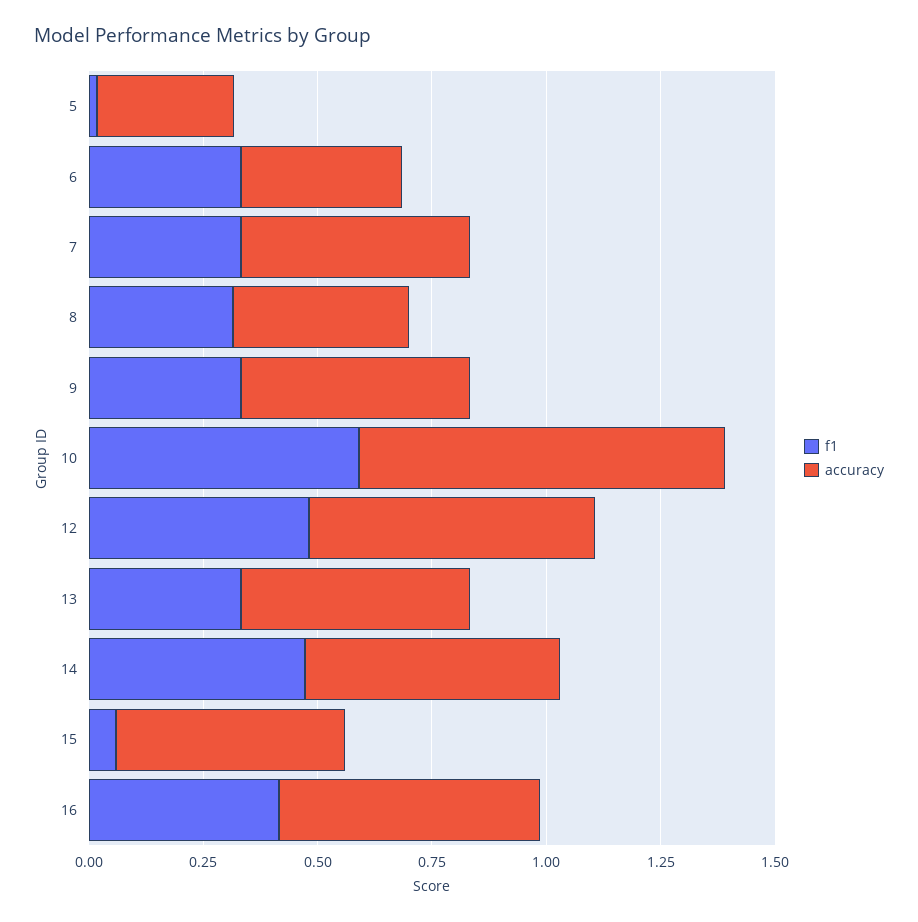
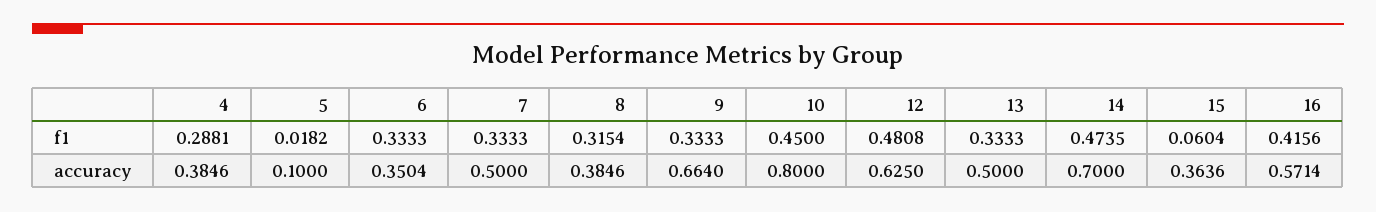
accuracy, 5: 0.3 -> 0.1
accuracy, 9: 0.5 -> 0.664
f1, 10: 0.6 -> 0.45
accuracy, 14: 0.55 -> 0.7
accuracy, 15: 0.5 -> 0.3636
f1, 4: none -> 0.2881
accuracy, 4: none -> 0.3846

